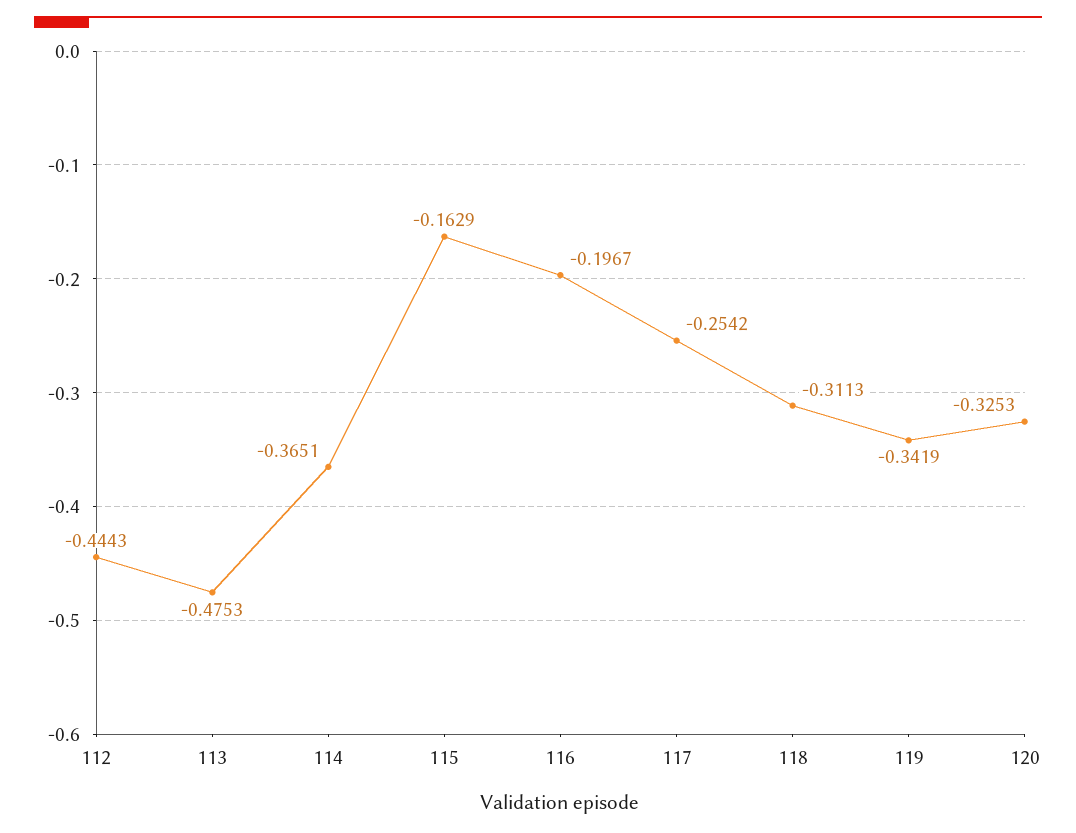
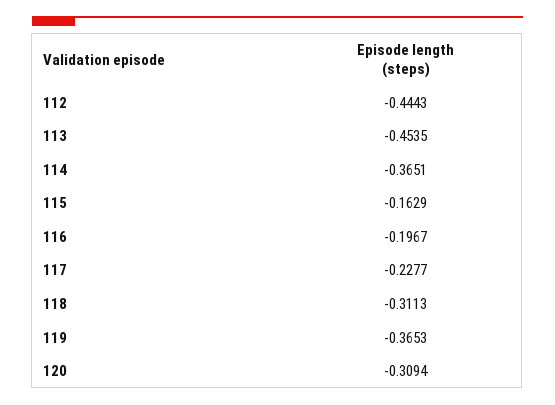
113: -0.4753 -> -0.4535
117: -0.2542 -> -0.2277
119: -0.3419 -> -0.3653
120: -0.3253 -> -0.3094

